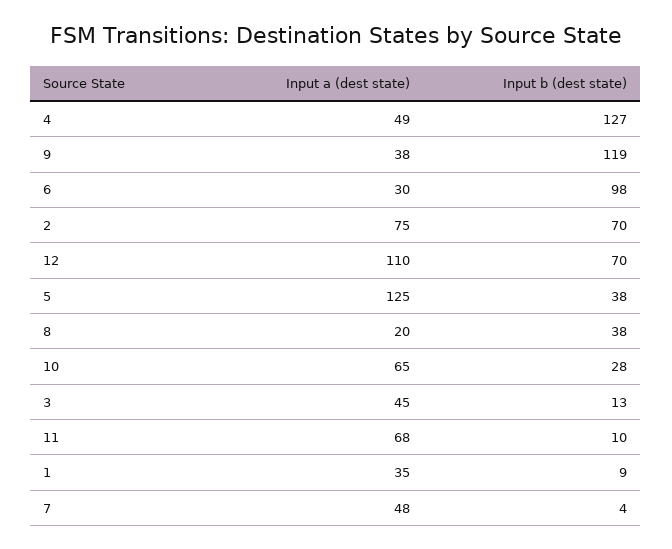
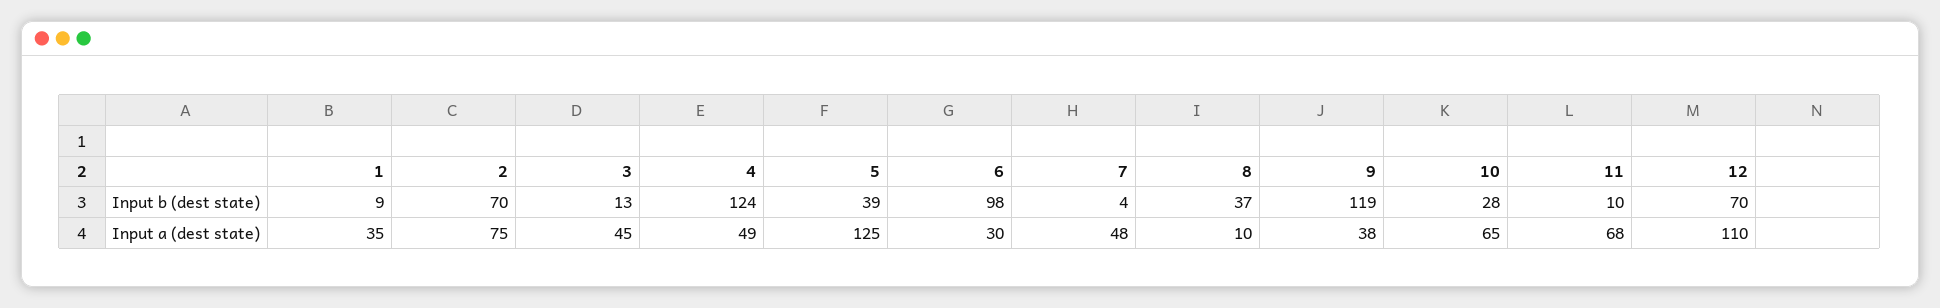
Input b (dest state), 4: 127 -> 124
Input b (dest state), 5: 38 -> 39
Input a (dest state), 8: 20 -> 10
Input b (dest state), 8: 38 -> 37

